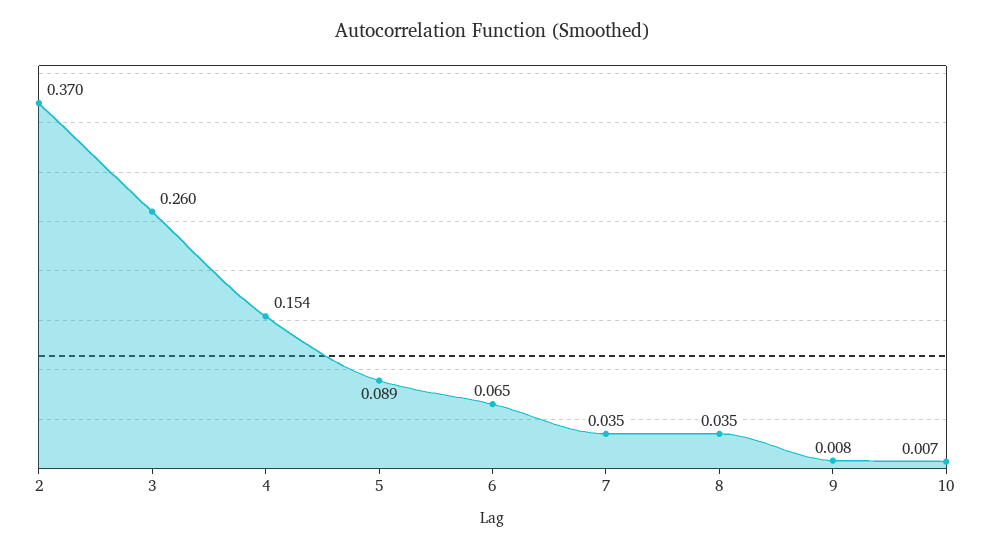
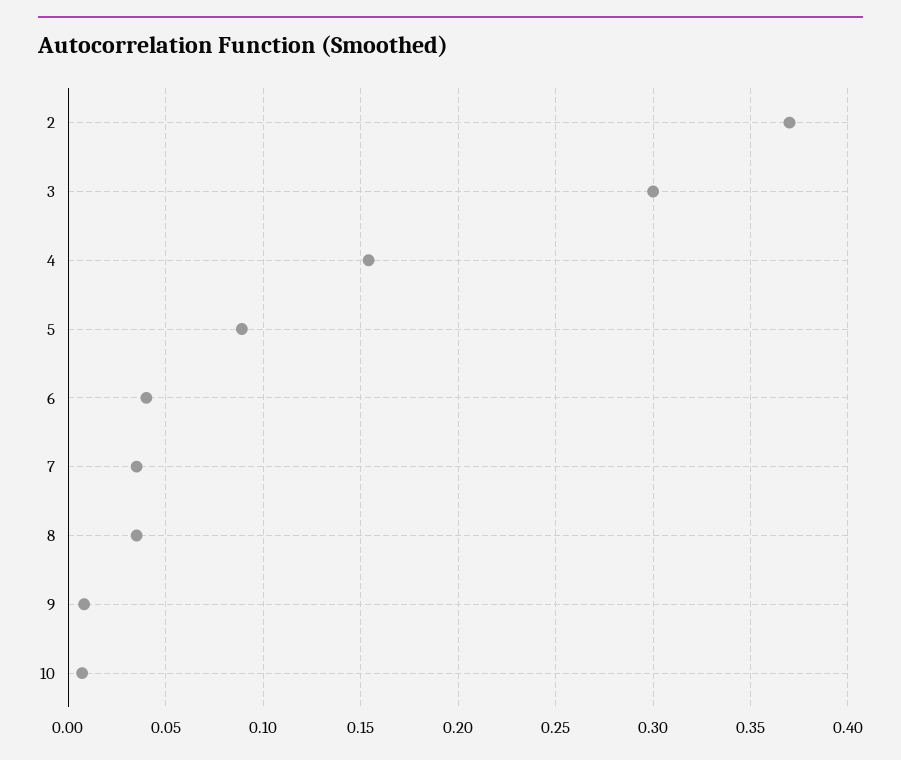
3: 0.26 -> 0.3
6: 0.065 -> 0.04

